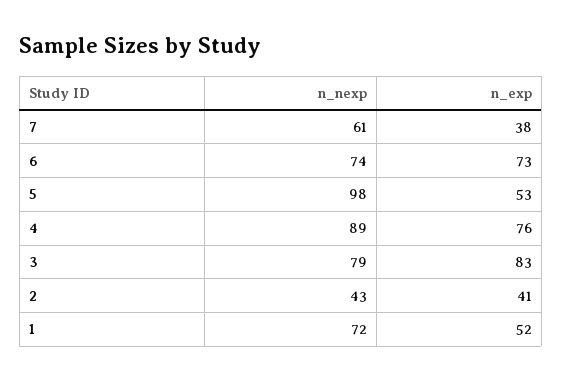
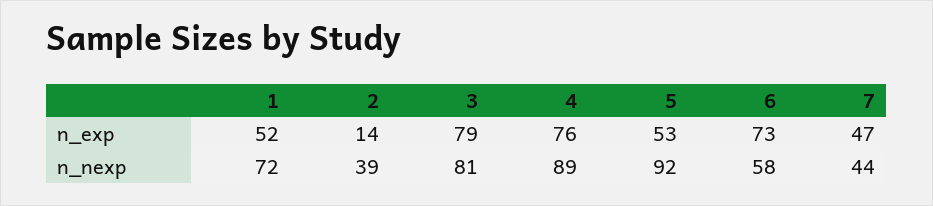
n_nexp, 7: 61 -> 44
n_exp, 7: 38 -> 47
n_nexp, 6: 74 -> 58
n_nexp, 5: 98 -> 92
n_nexp, 3: 79 -> 81
n_exp, 3: 83 -> 79
n_nexp, 2: 43 -> 39
n_exp, 2: 41 -> 14

